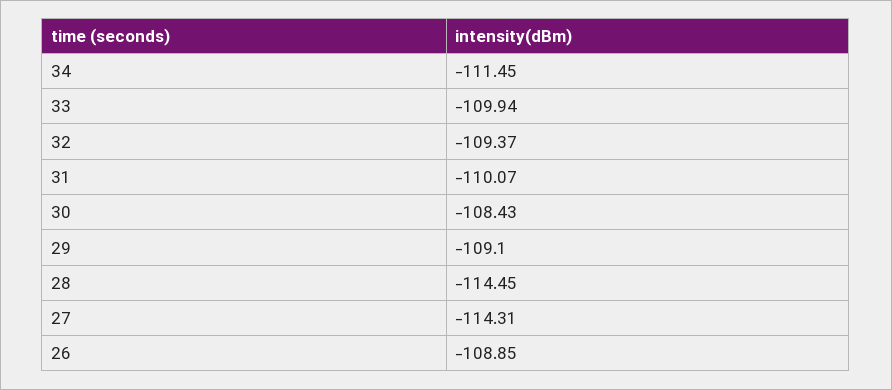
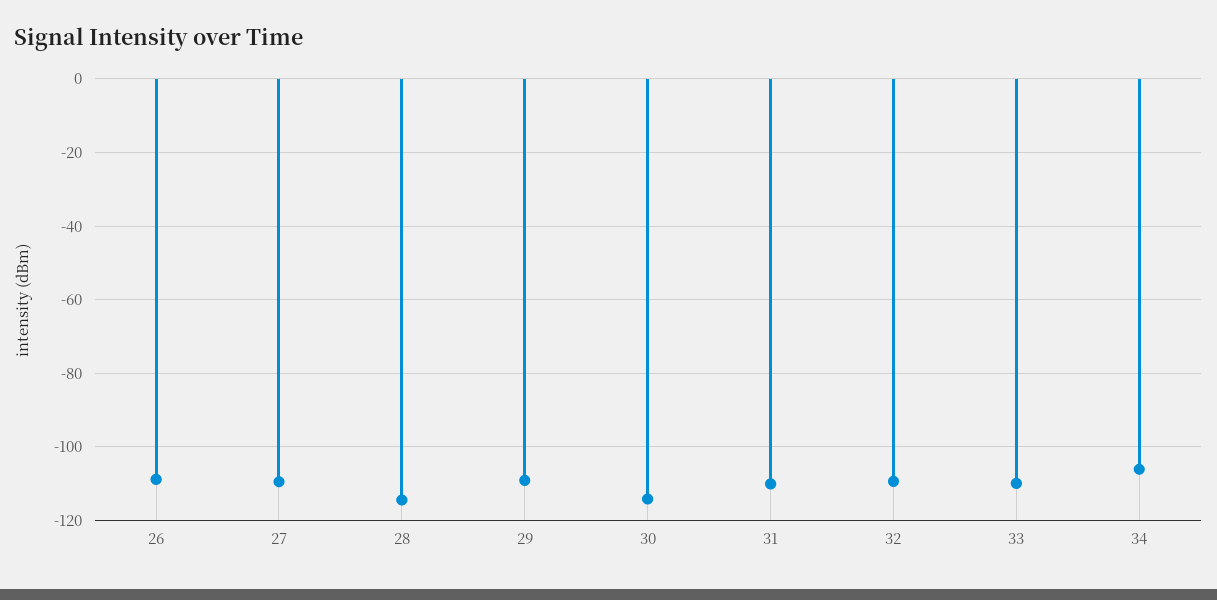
34: -111.45 -> -106
30: -108.43 -> -114
27: -114.31 -> -110

